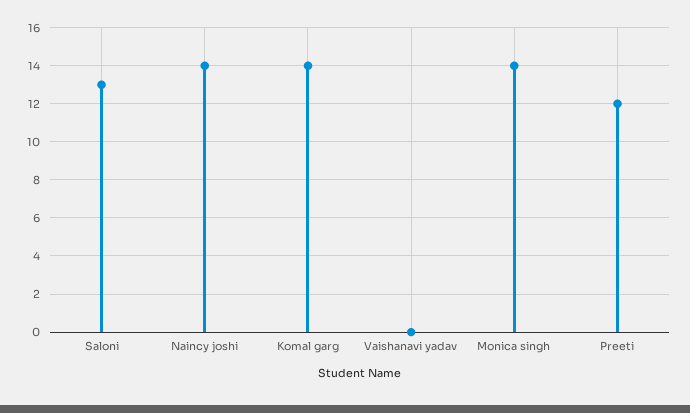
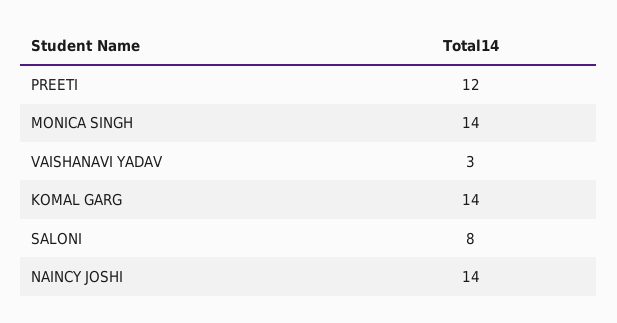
Saloni: 13 -> 8
Vaishanavi yadav: 0 -> 3

